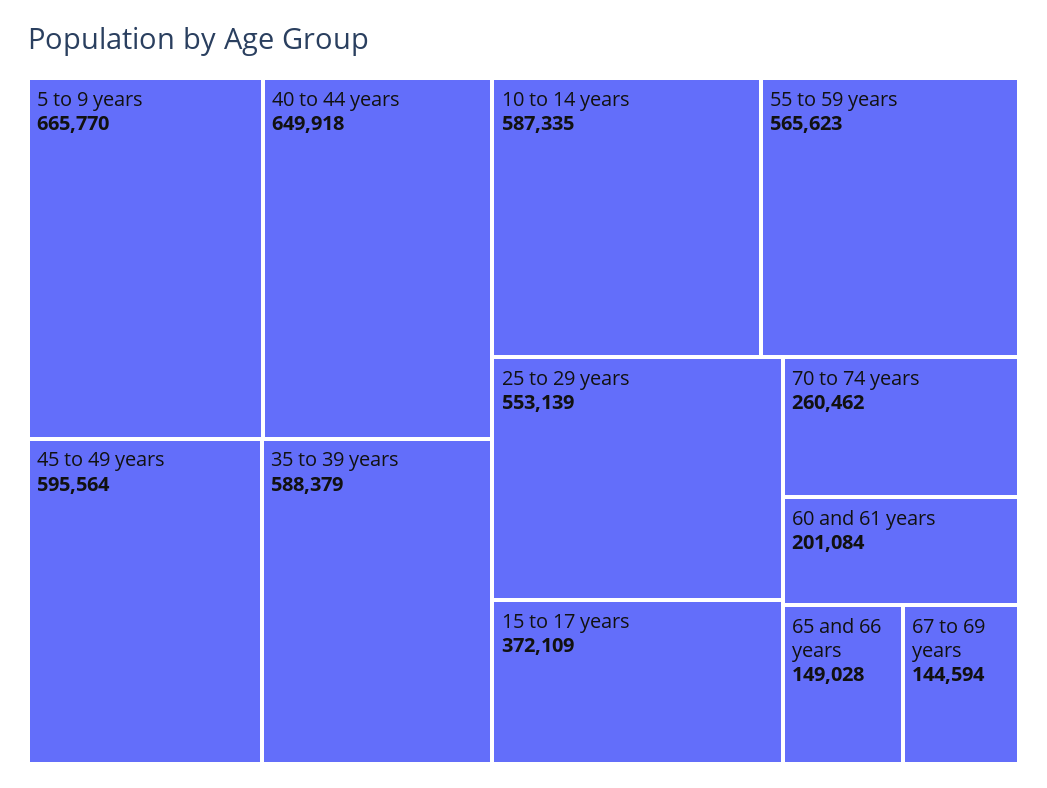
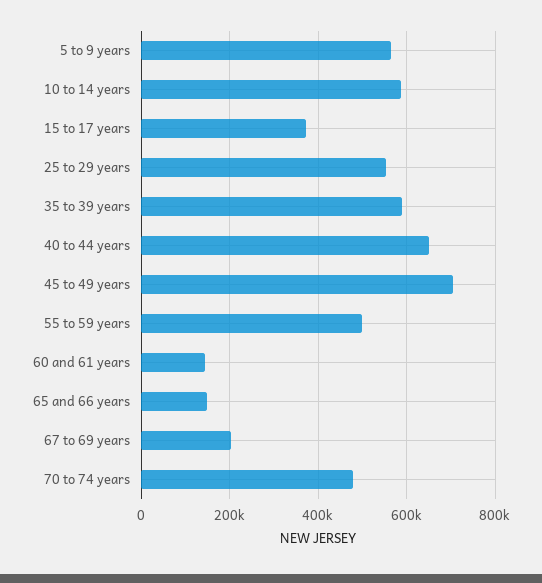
5 to 9 years: 665770 -> 560000
45 to 49 years: 595564 -> 700000
55 to 59 years: 565623 -> 500000
70 to 74 years: 260462 -> 480000
60 and 61 years: 201084 -> 140000
67 to 69 years: 144594 -> 200000

